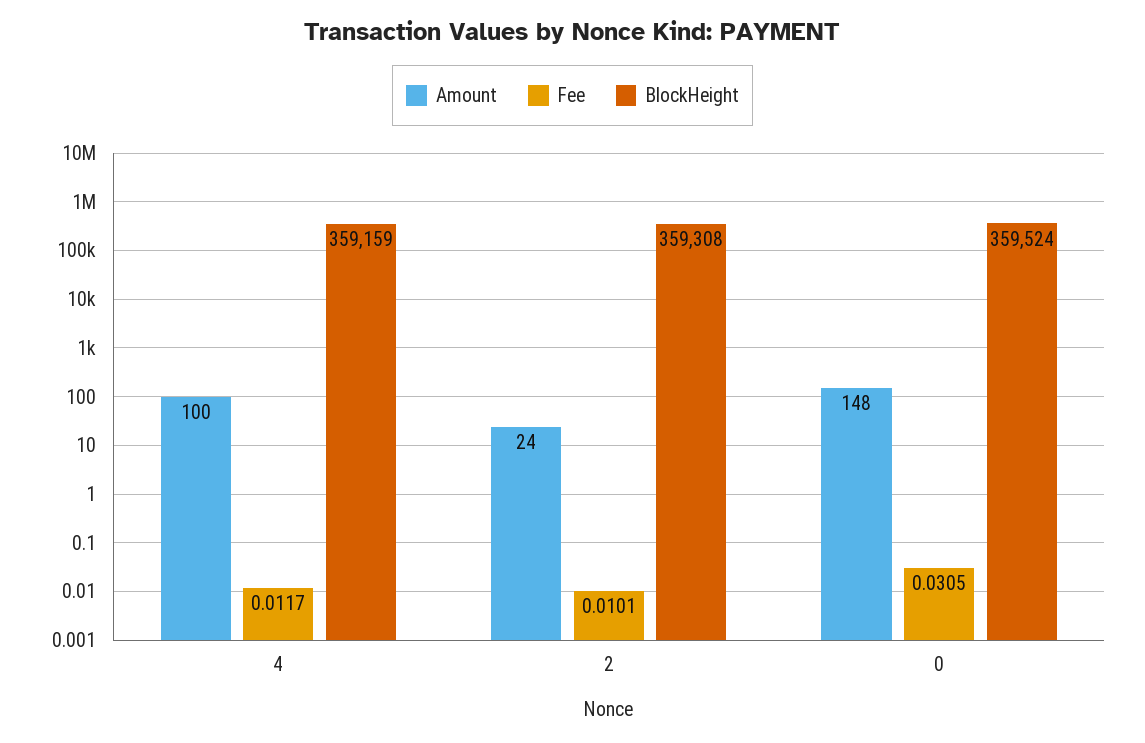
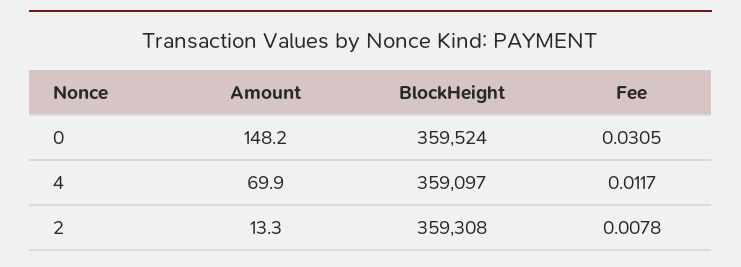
Amount, 4: 100 -> 69.9
BlockHeight, 4: 359159 -> 359097
Amount, 2: 24 -> 13.3
Fee, 2: 0.0101 -> 0.0078

